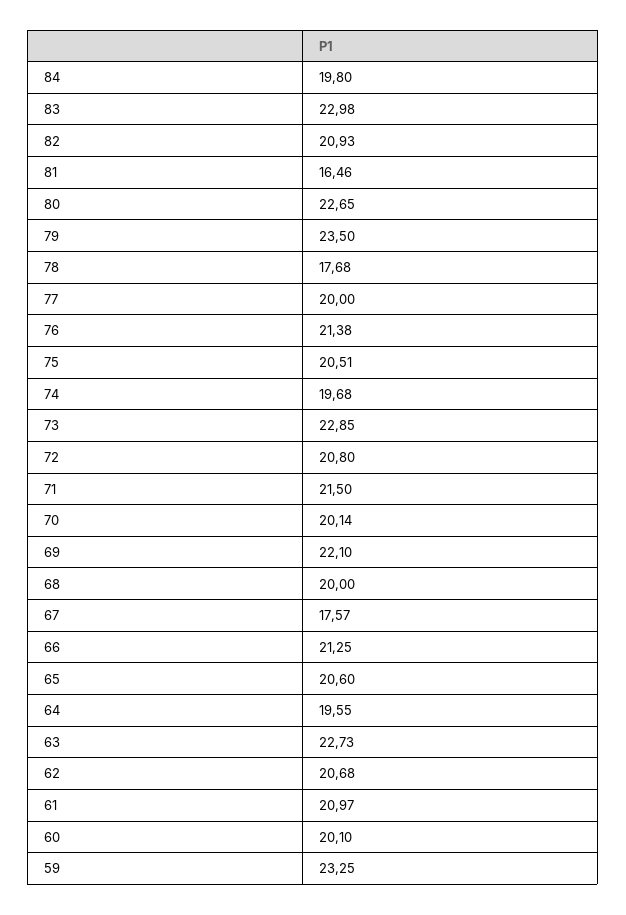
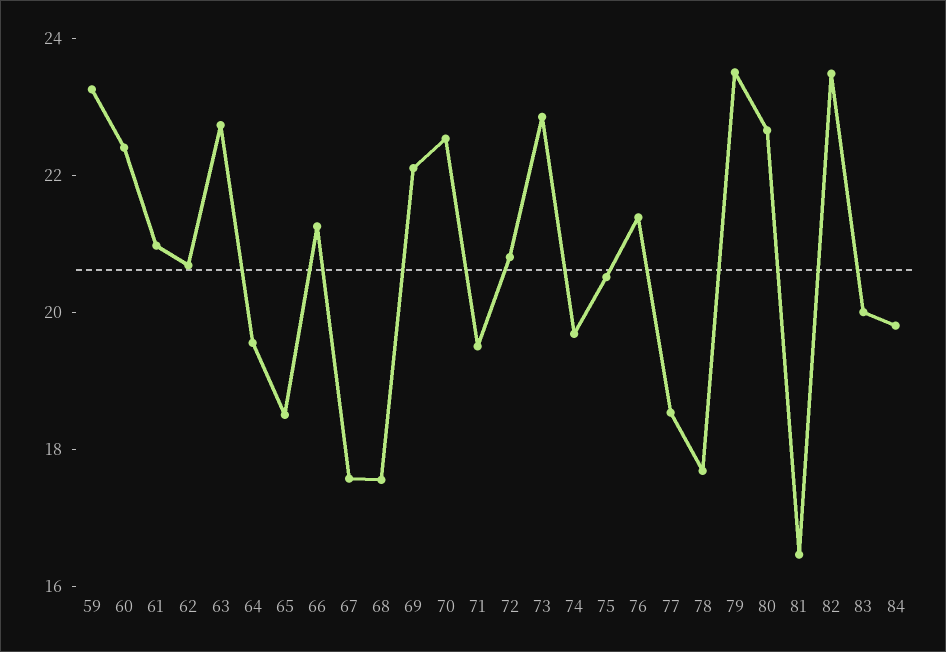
83: 22.98 -> 20
82: 20.93 -> 23.5
77: 20 -> 18.5
71: 21.5 -> 19.5
70: 20.14 -> 22.5
68: 20 -> 17.5
65: 20.6 -> 18.5
60: 20.1 -> 22.5

